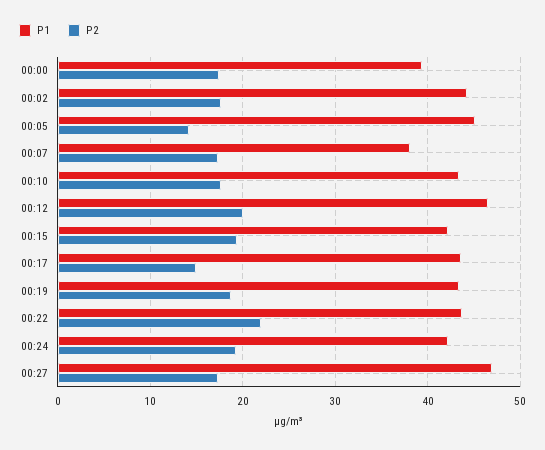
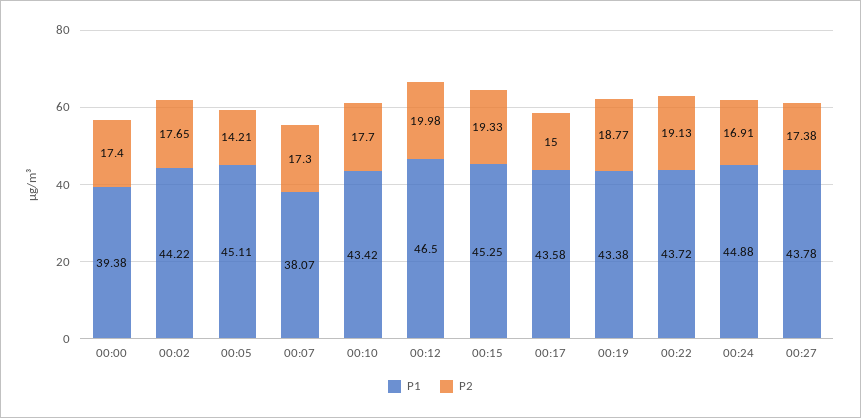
P1, 00:15: 42 -> 45.25
P2, 00:22: 22 -> 19.13
P1, 00:24: 42 -> 44.88
P2, 00:24: 19 -> 16.91
P1, 00:27: 47 -> 43.78

